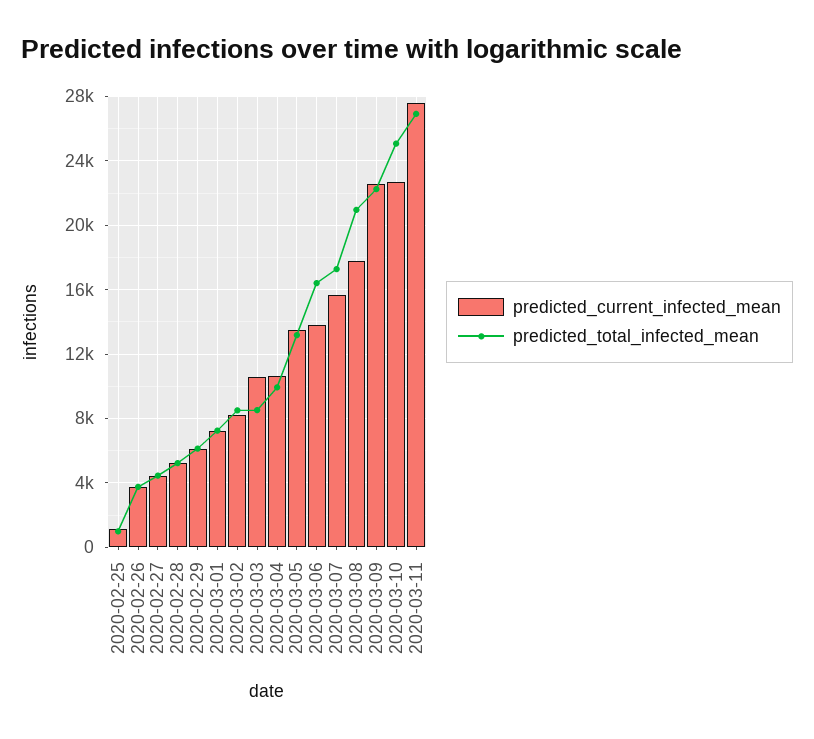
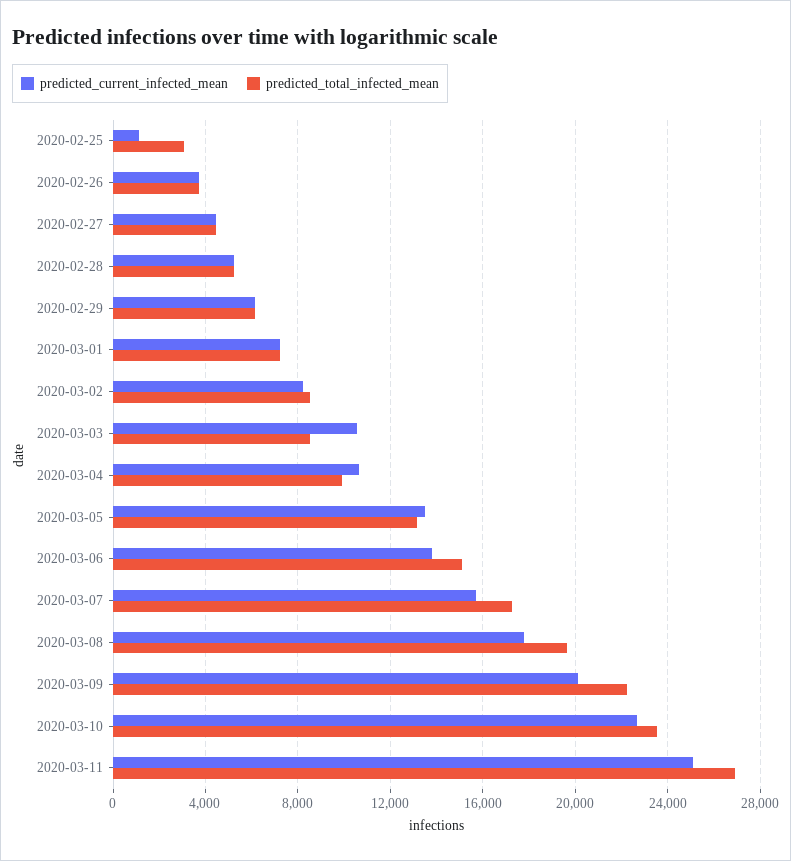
predicted_total_infected_mean, 2020-02-25: 1000 -> 3000
predicted_total_infected_mean, 2020-03-06: 16500 -> 15000
predicted_total_infected_mean, 2020-03-08: 21000 -> 19500
predicted_current_infected_mean, 2020-03-09: 22500 -> 20000
predicted_total_infected_mean, 2020-03-10: 25000 -> 23500
predicted_current_infected_mean, 2020-03-11: 27500 -> 25000

